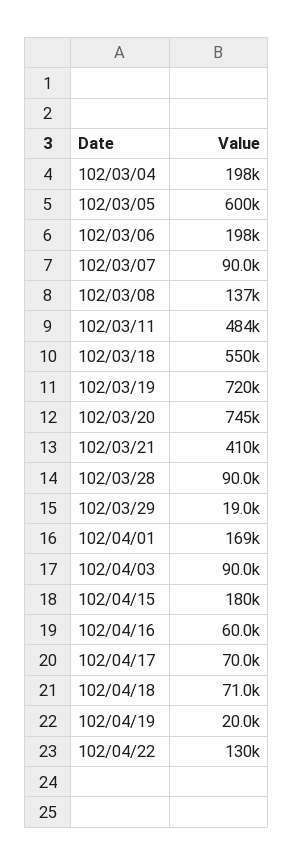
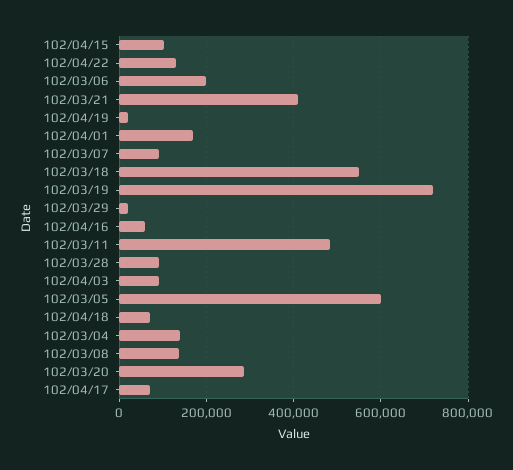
102/03/04: 198000 -> 140000
102/03/20: 745000 -> 280000
102/04/15: 180000 -> 100000

